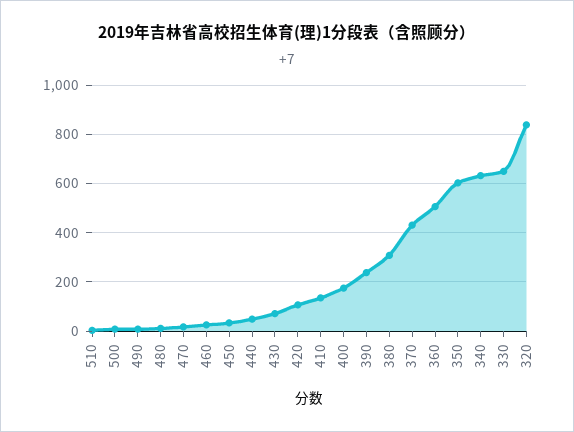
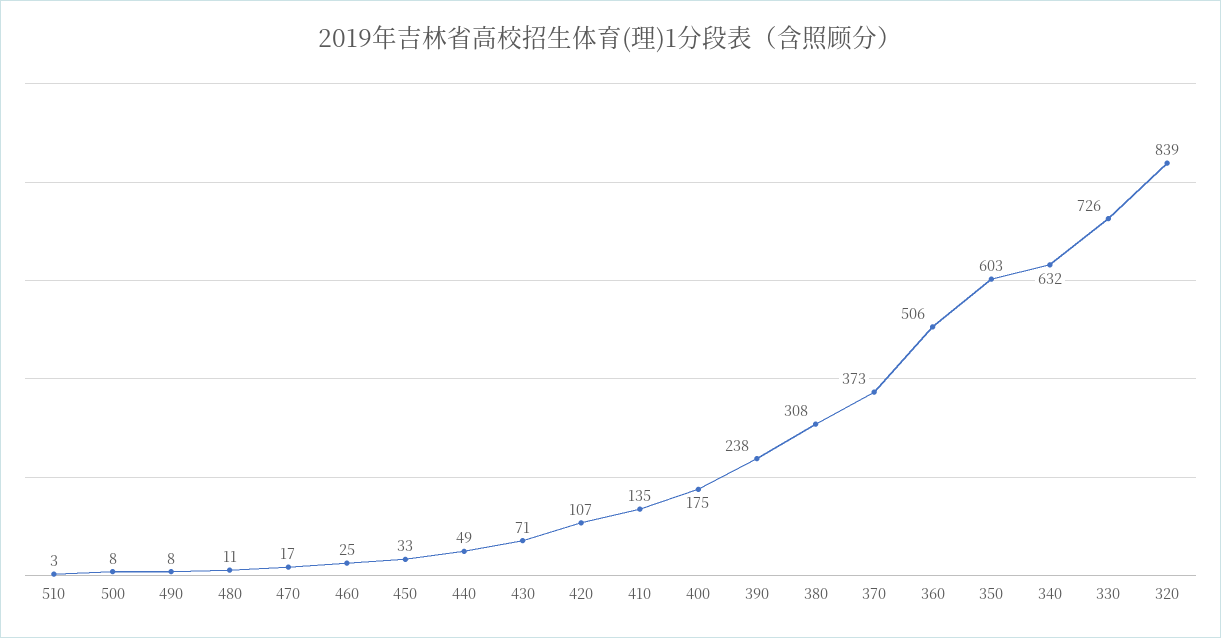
370: 425 -> 373
330: 650 -> 726

